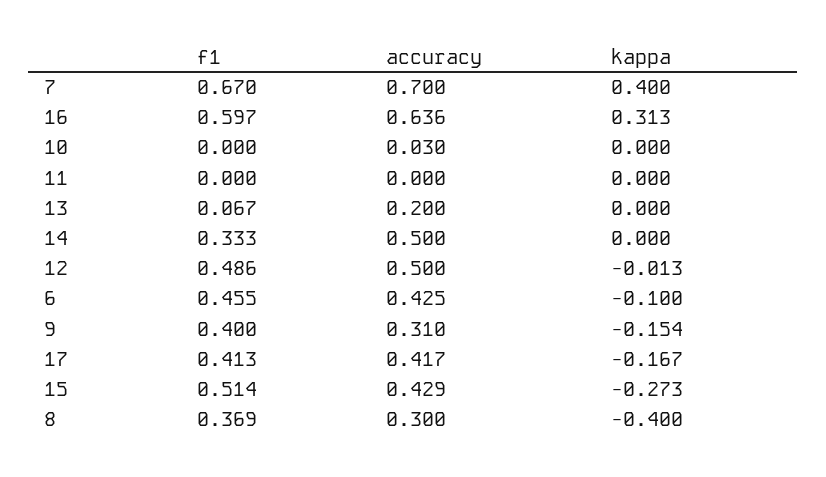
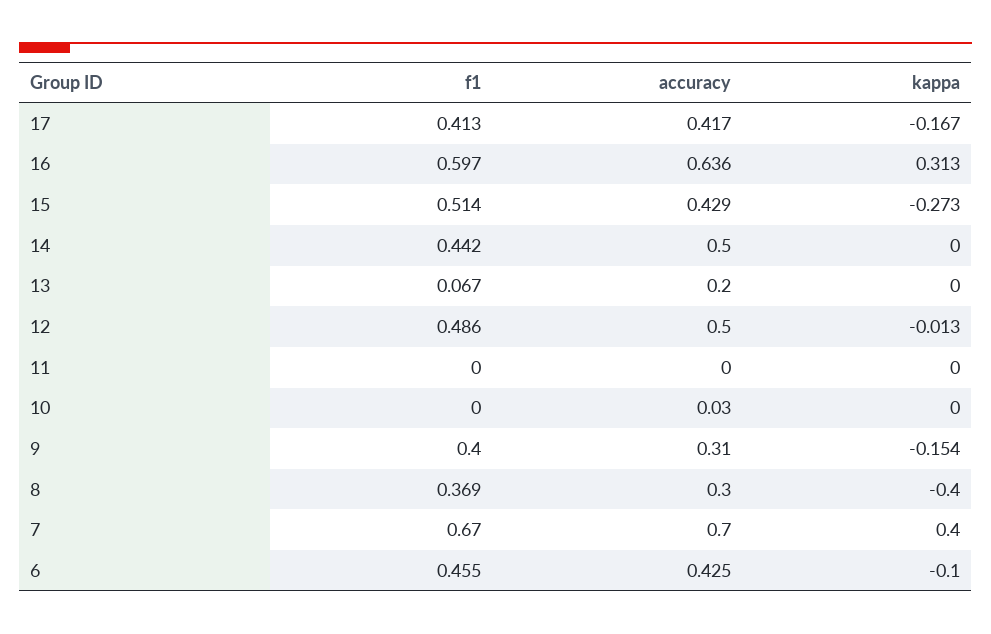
f1, 14: 0.333 -> 0.442

